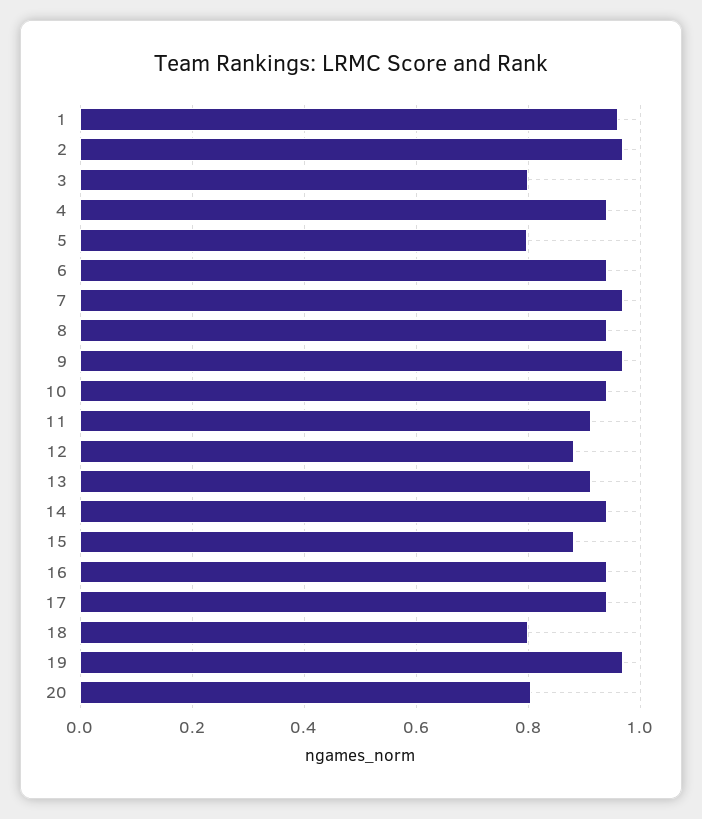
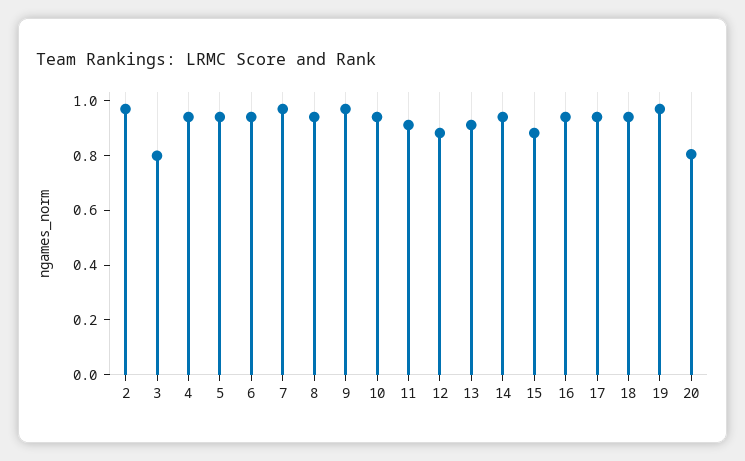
1: 0.96 -> none
5: 0.8 -> 0.95
18: 0.8 -> 0.95

